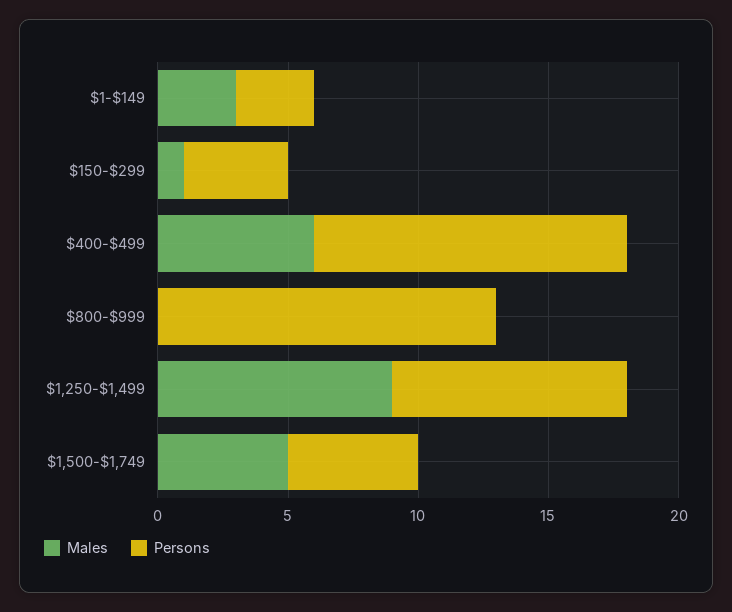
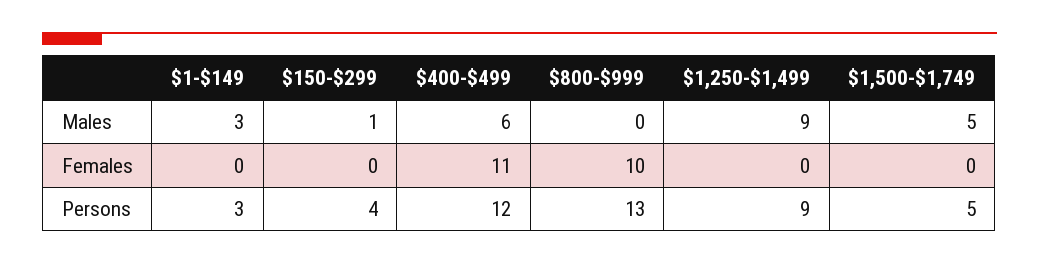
Females, $1-$149: none -> 0
Females, $150-$299: none -> 0
Females, $400-$499: none -> 11
Females, $800-$999: none -> 10
Females, $1,250-$1,499: none -> 0
Females, $1,500-$1,749: none -> 0

